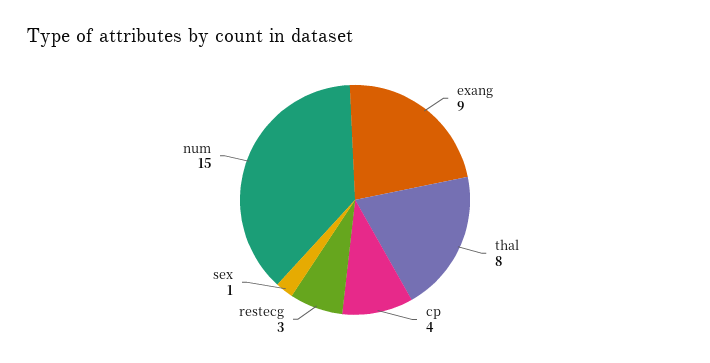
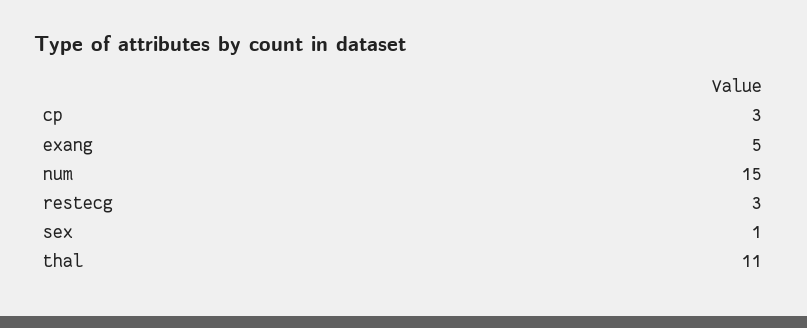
exang: 9 -> 5
thal: 8 -> 11
cp: 4 -> 3

